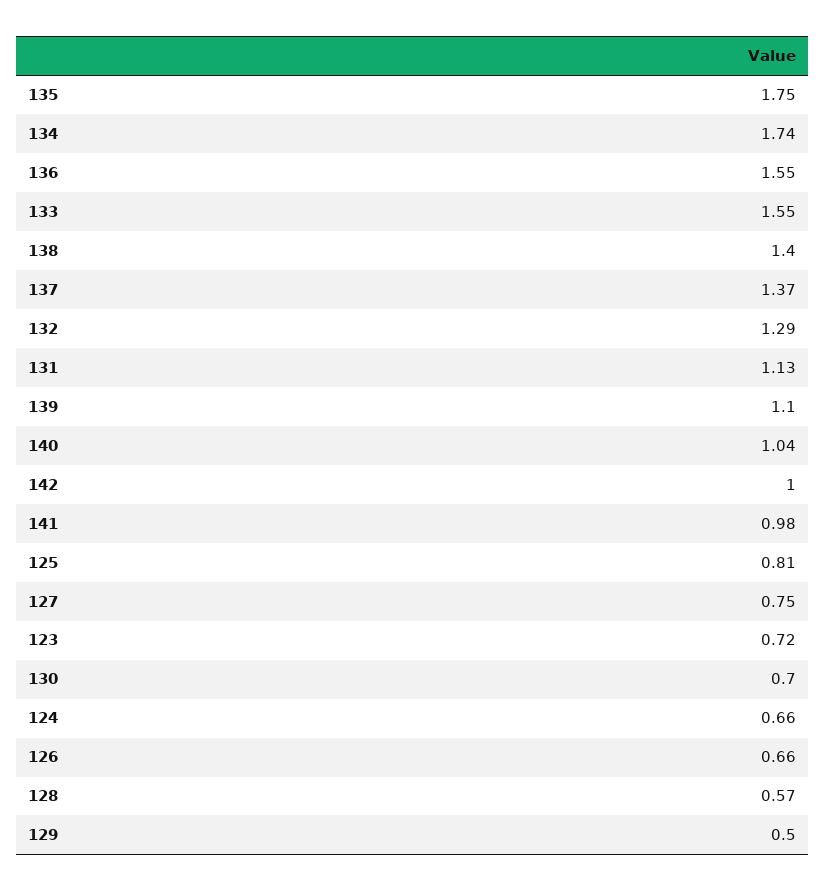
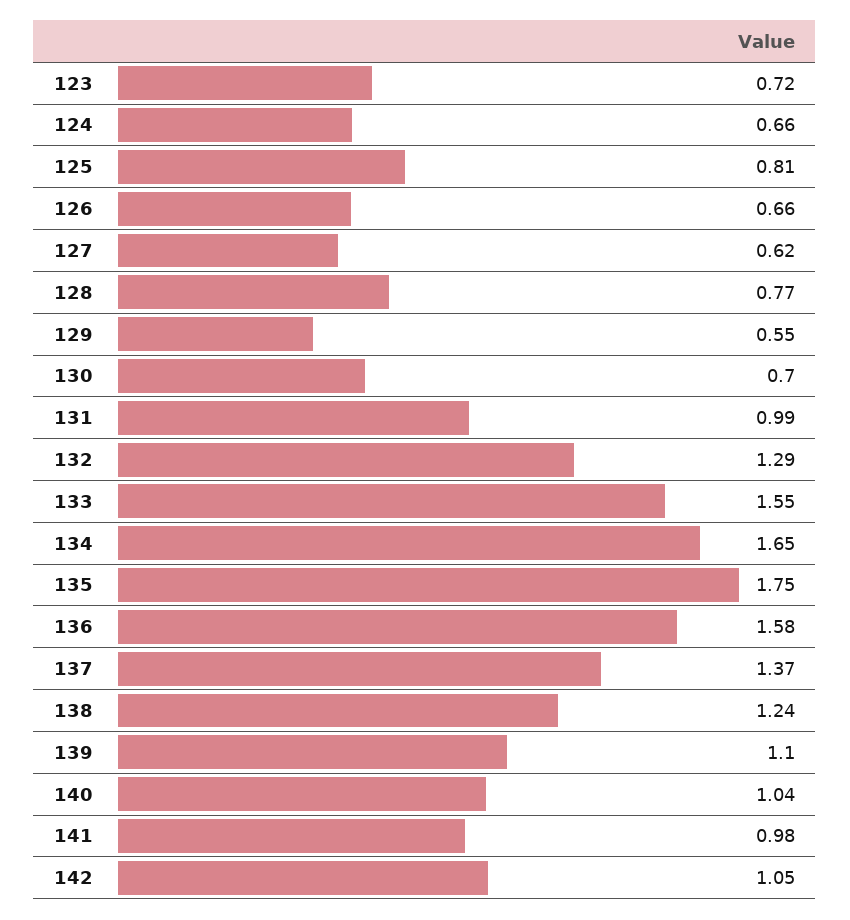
134: 1.74 -> 1.65
136: 1.55 -> 1.58
138: 1.4 -> 1.24
131: 1.13 -> 0.99
142: 1 -> 1.05
127: 0.75 -> 0.62
128: 0.57 -> 0.77
129: 0.5 -> 0.55

